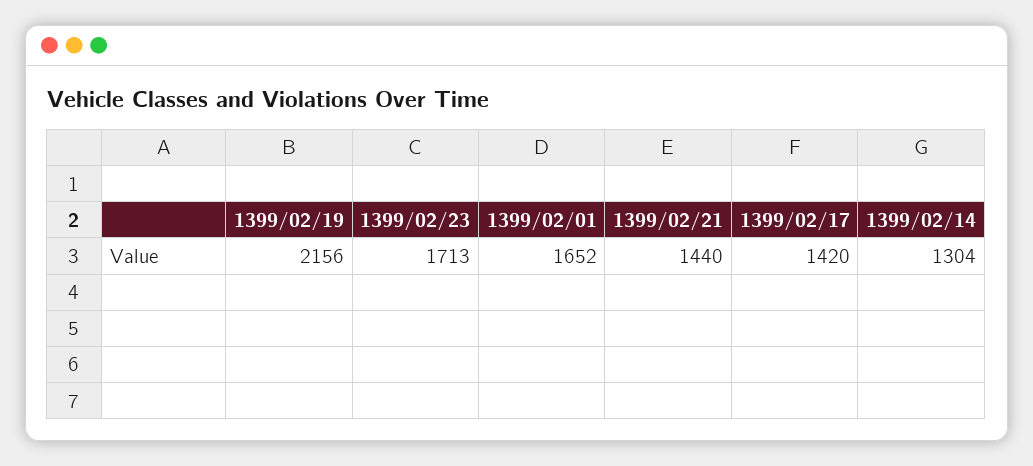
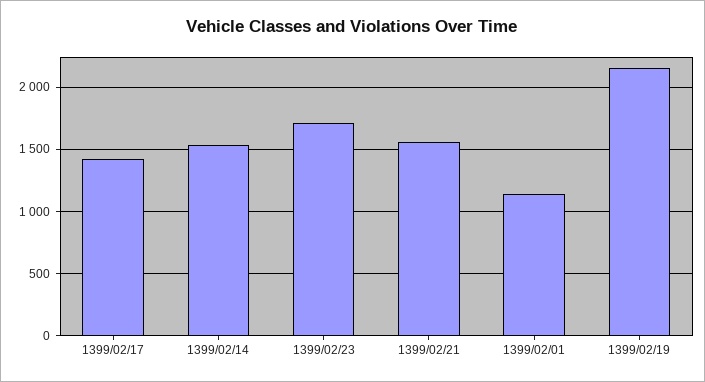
1399/02/01: 1652 -> 1150
1399/02/21: 1440 -> 1550
1399/02/14: 1304 -> 1550

